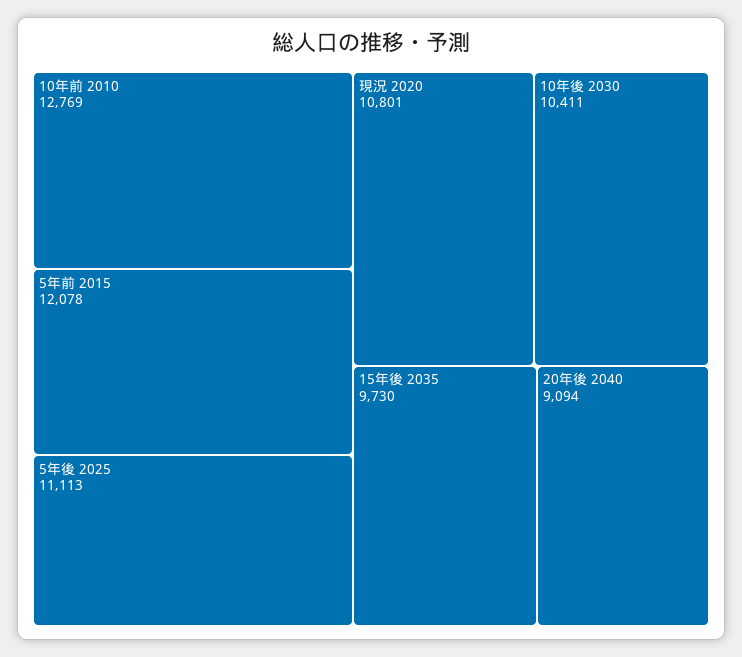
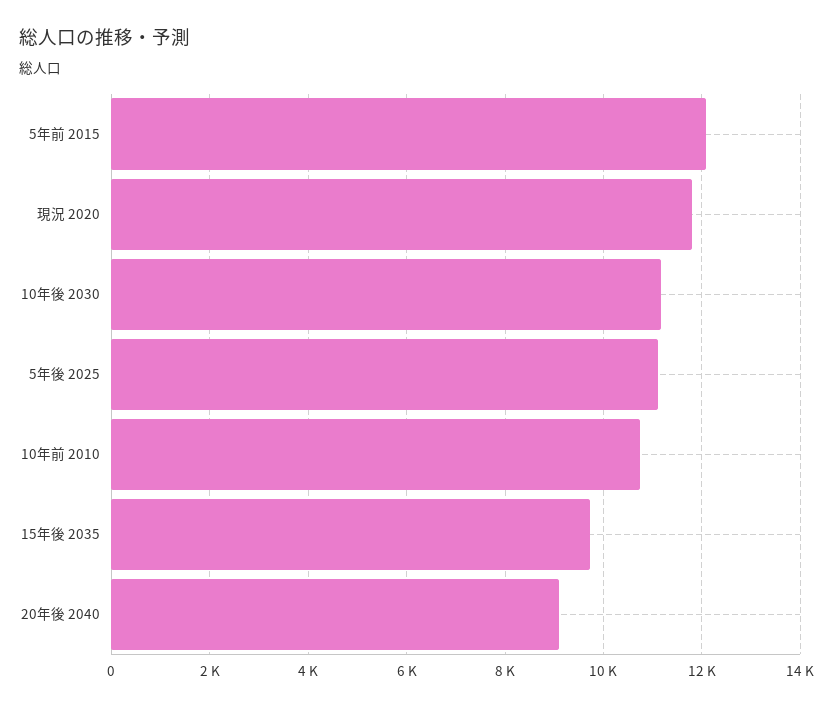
10年前 2010: 12769 -> 10800
現況 2020: 10801 -> 11800
10年後 2030: 10411 -> 11200

